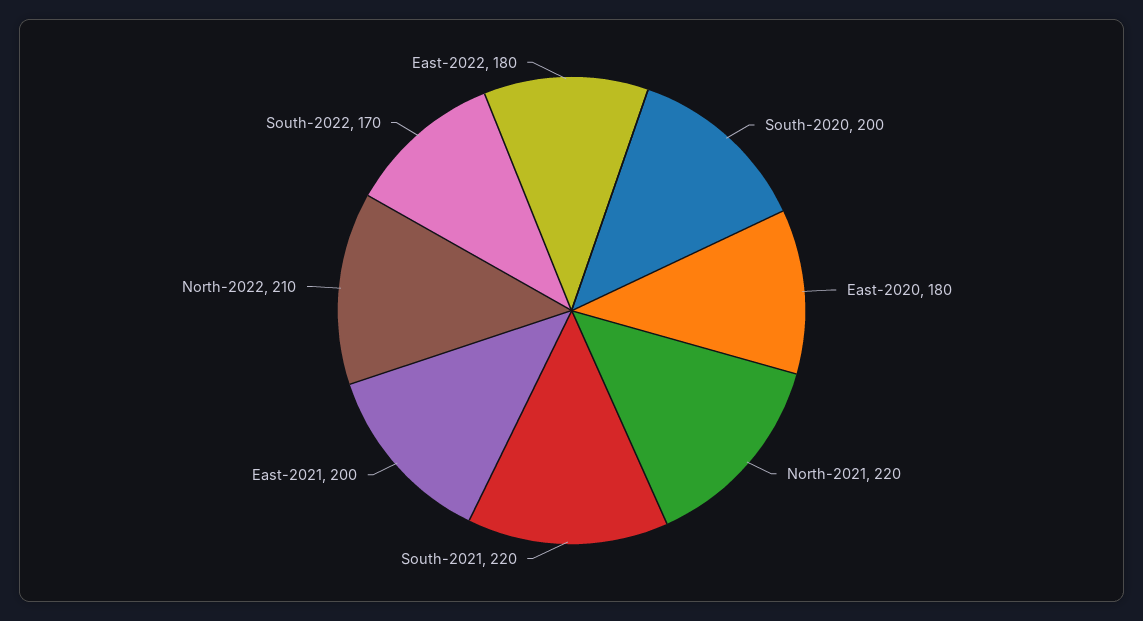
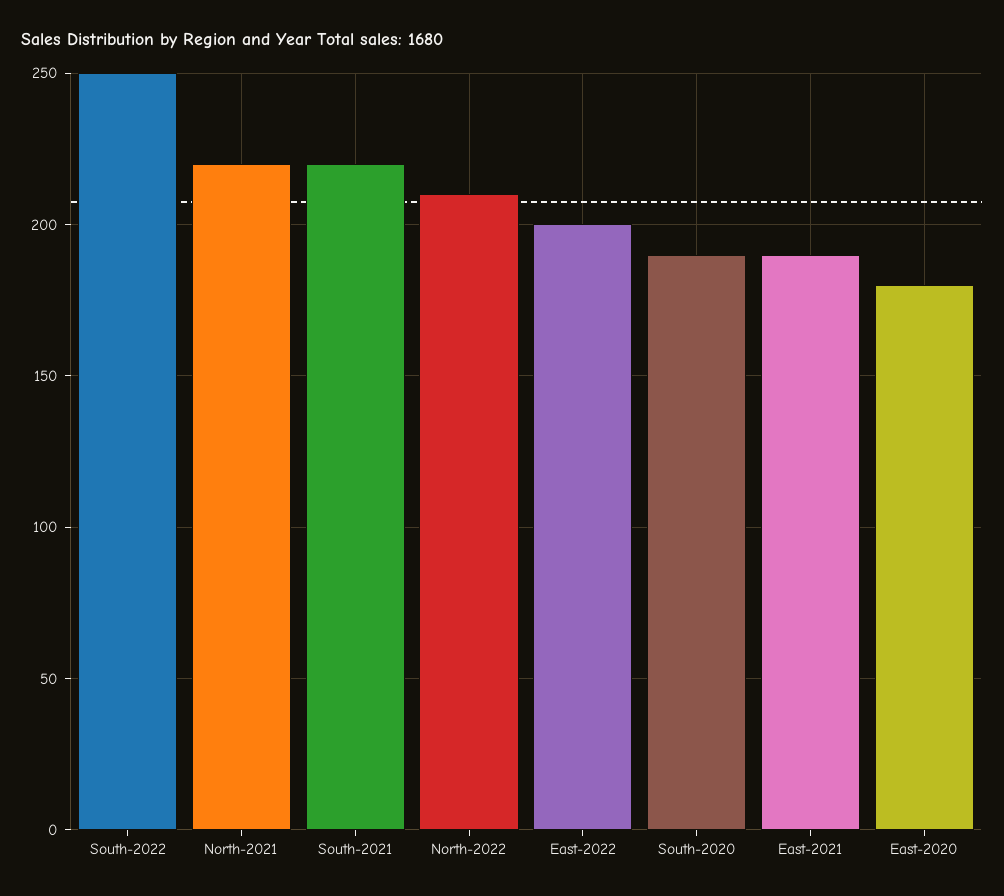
South-2020: 200 -> 190
East-2021: 200 -> 190
South-2022: 170 -> 250
East-2022: 180 -> 200

